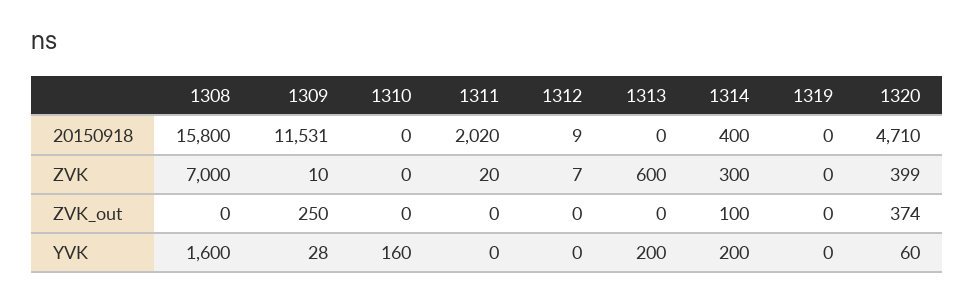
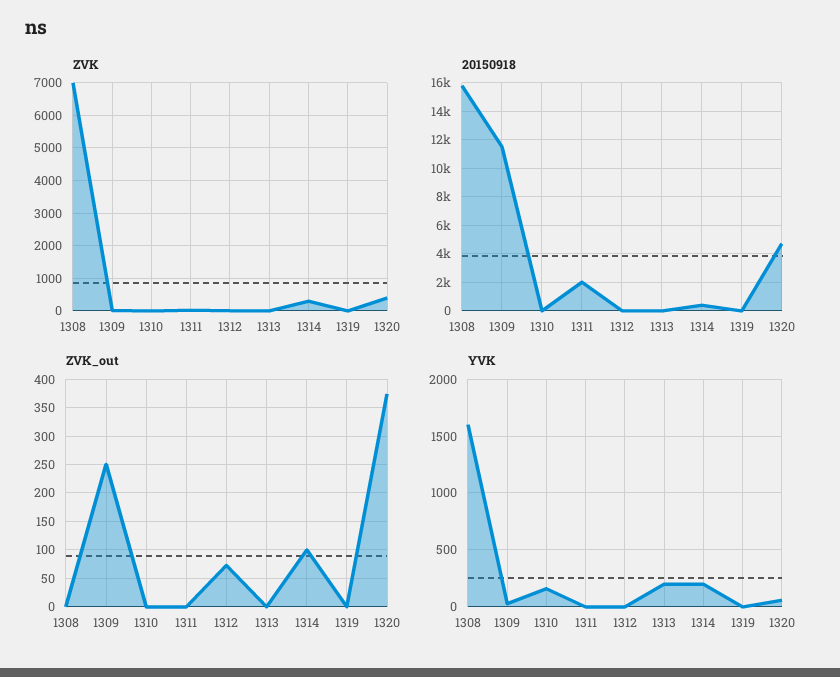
ZVK, 1313: 600 -> 0
ZVK_out, 1312: 0 -> 75

